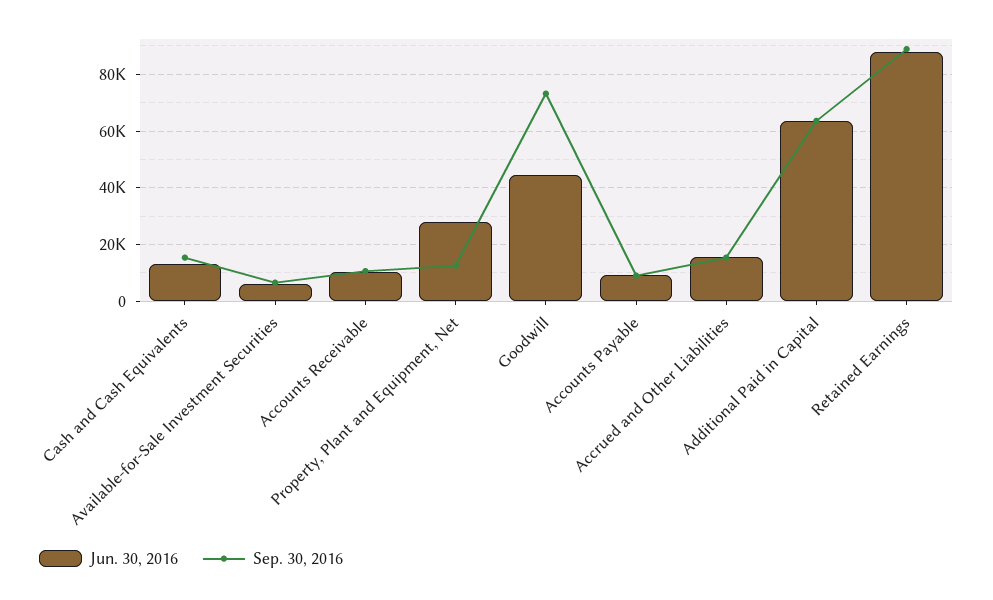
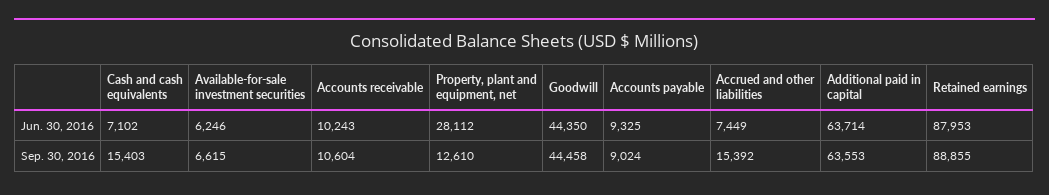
Jun. 30, 2016, Cash and Cash Equivalents: 12500 -> 7102
Sep. 30, 2016, Goodwill: 72500 -> 44458
Jun. 30, 2016, Accrued and Other Liabilities: 15000 -> 7449

